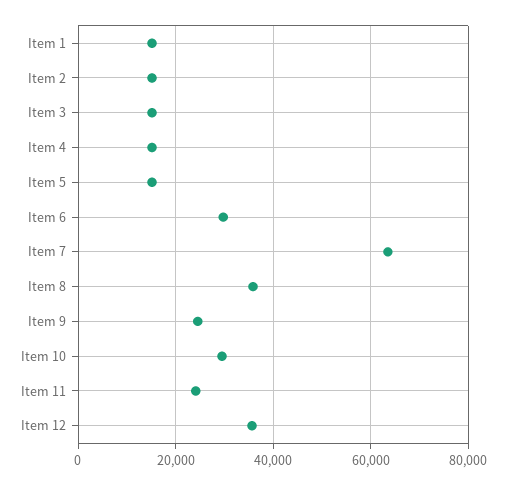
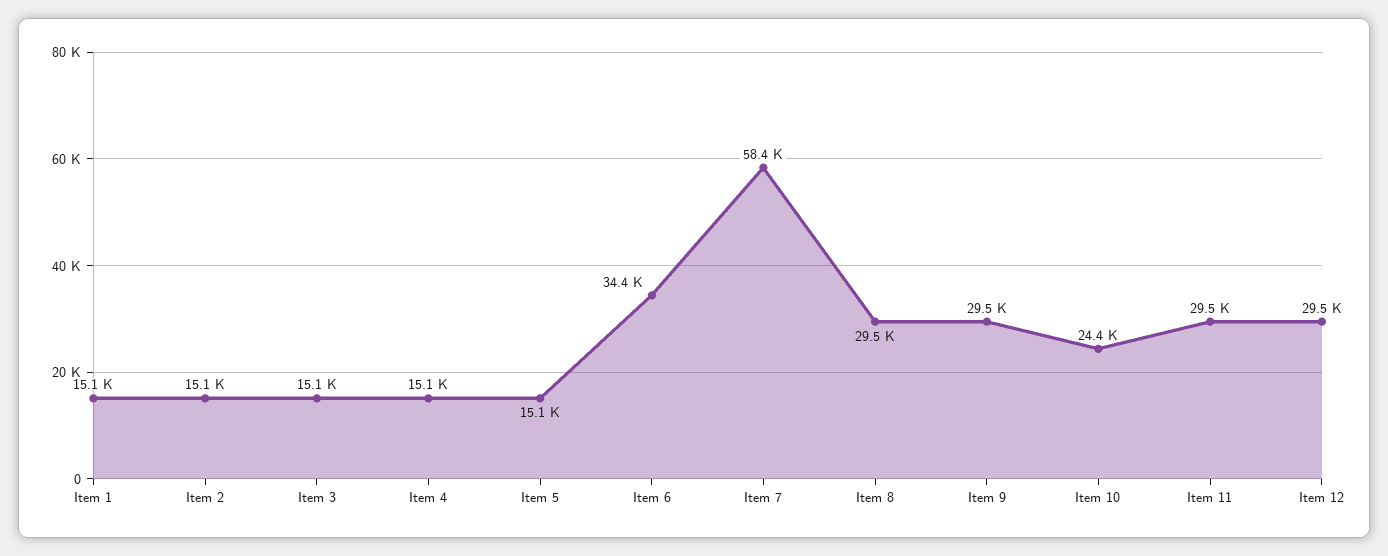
Item 6: 30000 -> 34400
Item 7: 64000 -> 58400
Item 8: 36000 -> 29500
Item 9: 24000 -> 29500
Item 10: 30000 -> 24400
Item 11: 24000 -> 29500
Item 12: 36000 -> 29500

